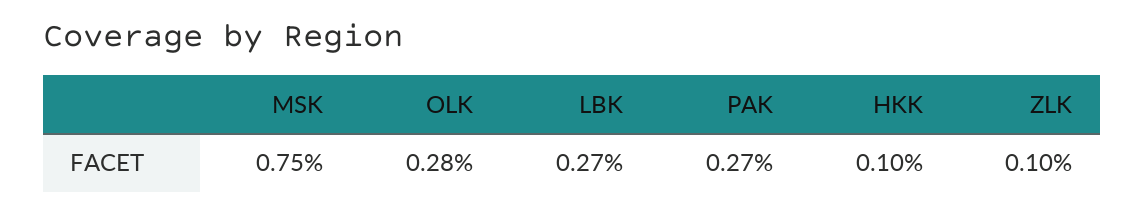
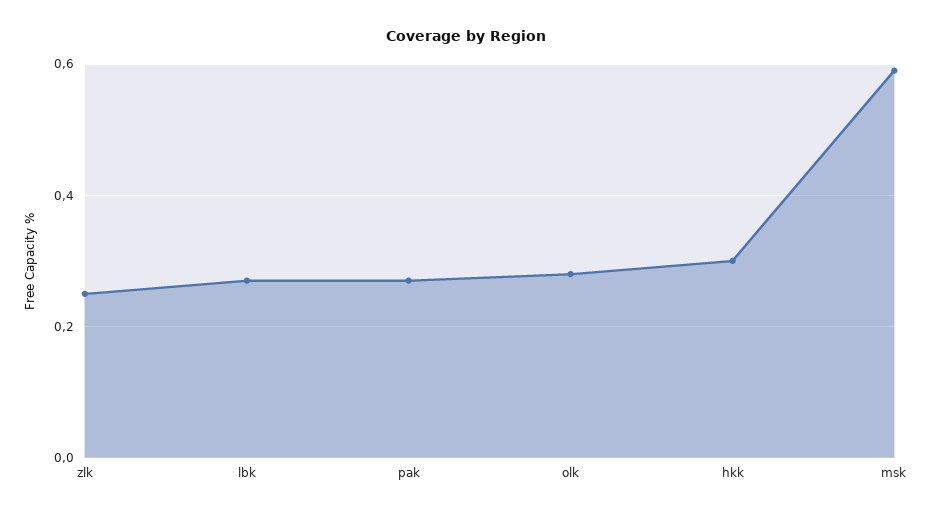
MSK: 0.75 -> 0.6
HKK: 0.1 -> 0.3
ZLK: 0.1 -> 0.25

